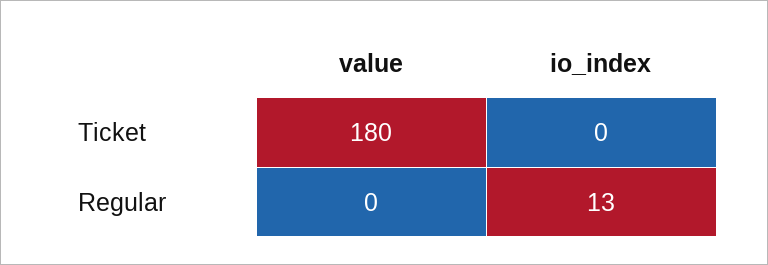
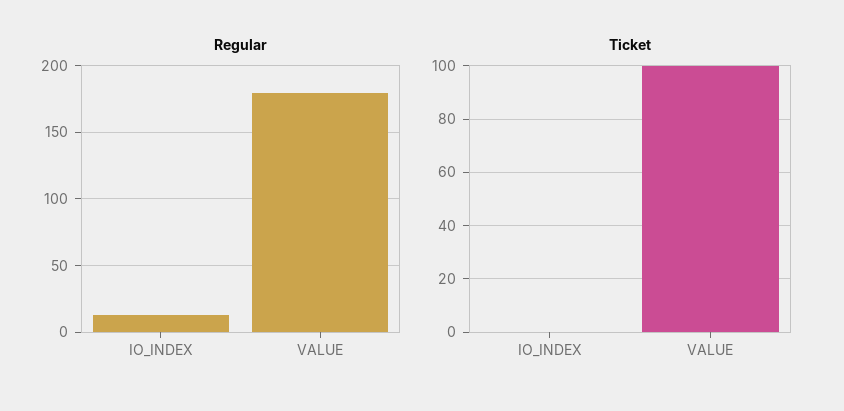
Ticket, value: 180 -> 100
Regular, value: 0 -> 180

